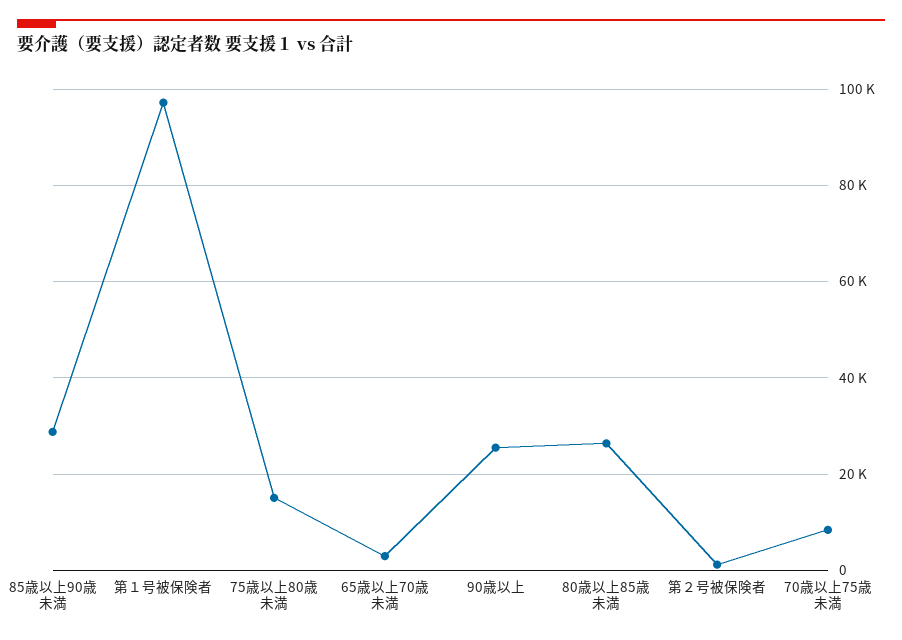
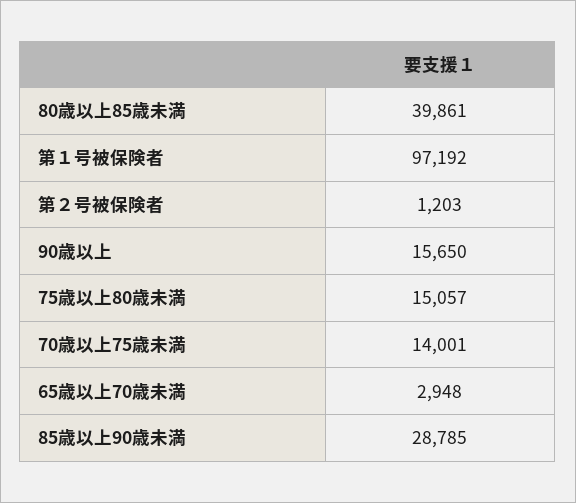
90歳以上: 26000 -> 15650
80歳以上85歳未満: 26000 -> 39861
70歳以上75歳未満: 8000 -> 14001

